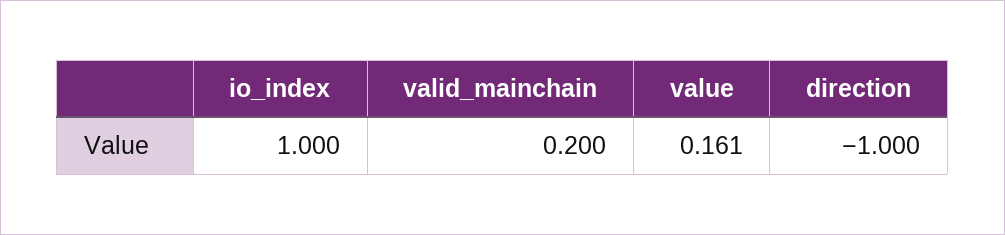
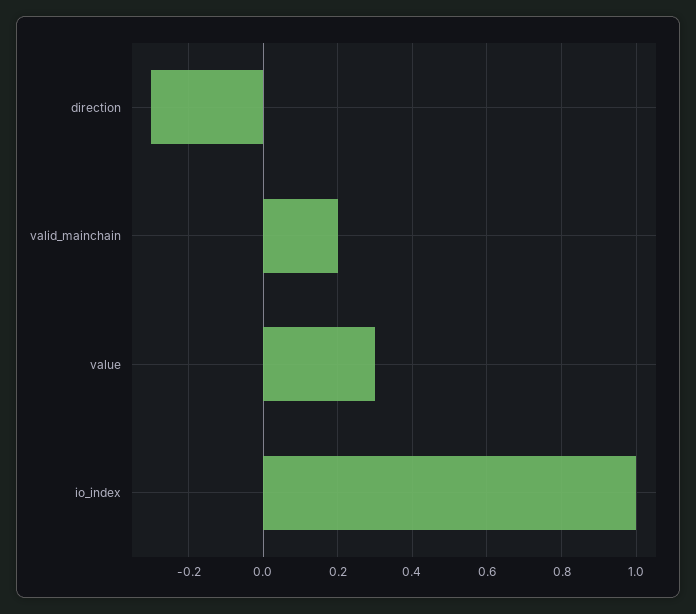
value: 0.161 -> 0.3
direction: -1 -> -0.3

